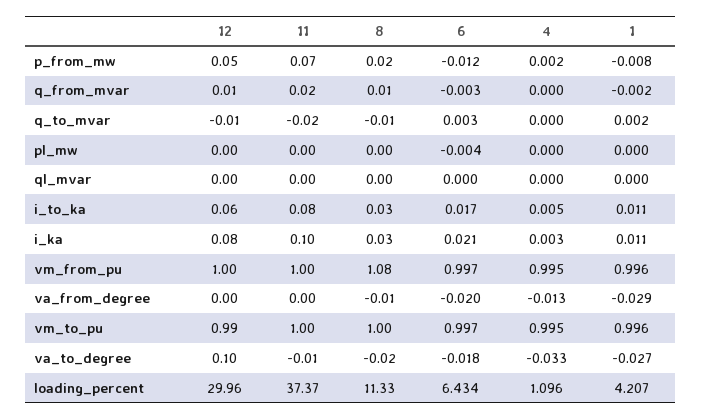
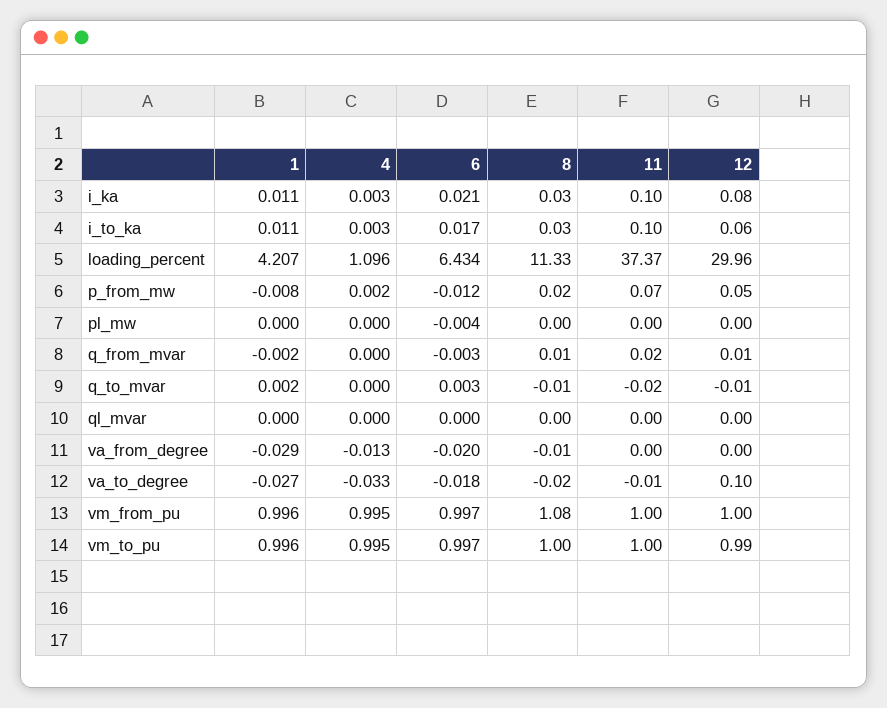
11, i_to_ka: 0.08 -> 0.1
4, i_to_ka: 0.005 -> 0.003

